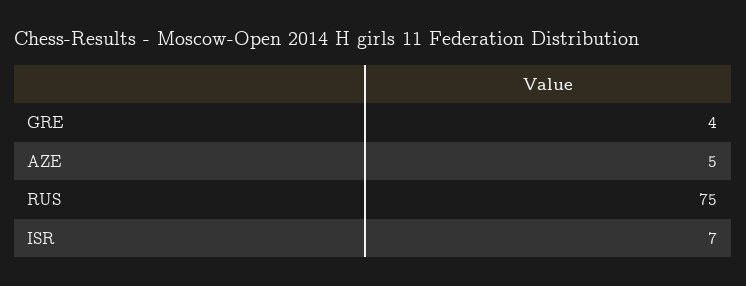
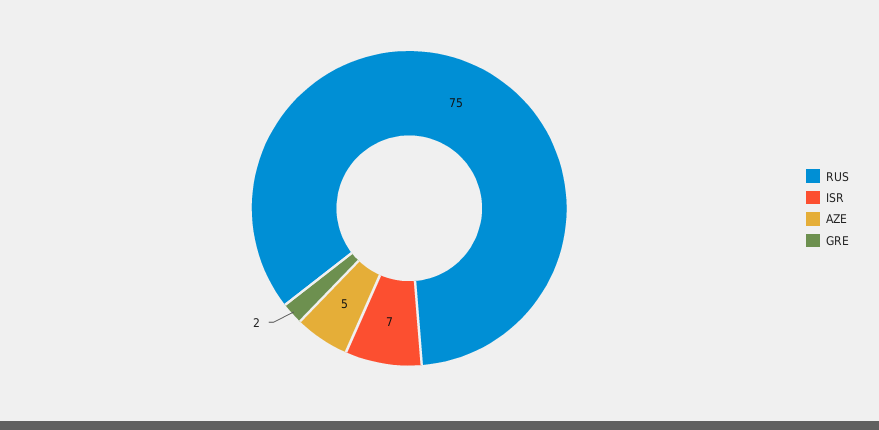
GRE: 4 -> 2

